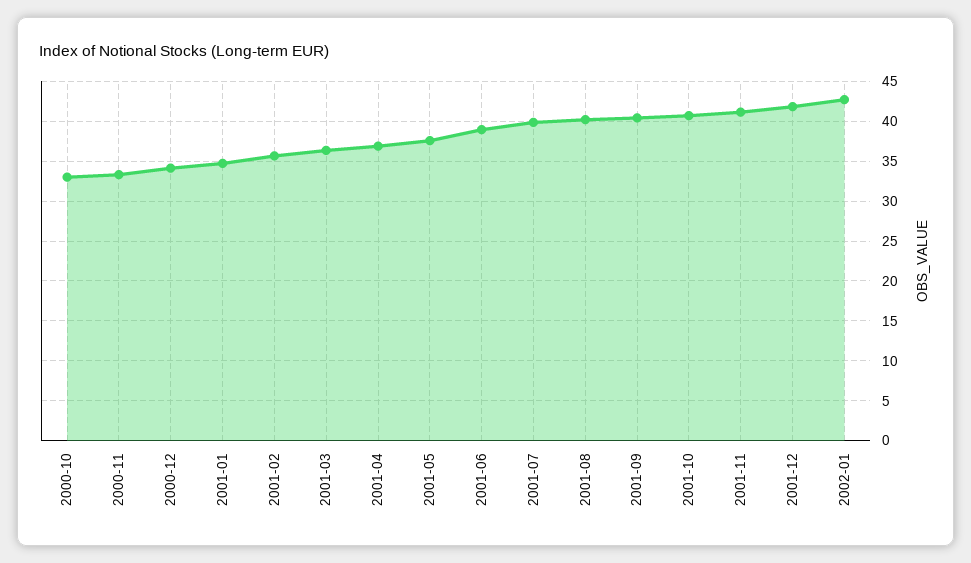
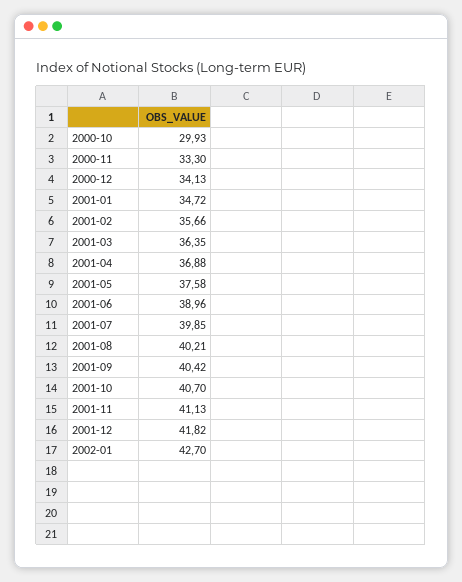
2000-10: 33 -> 29.93

